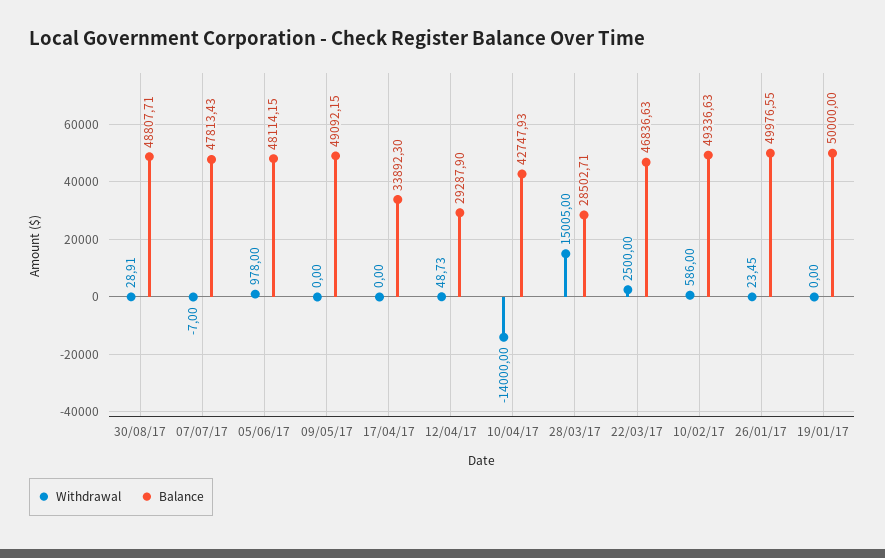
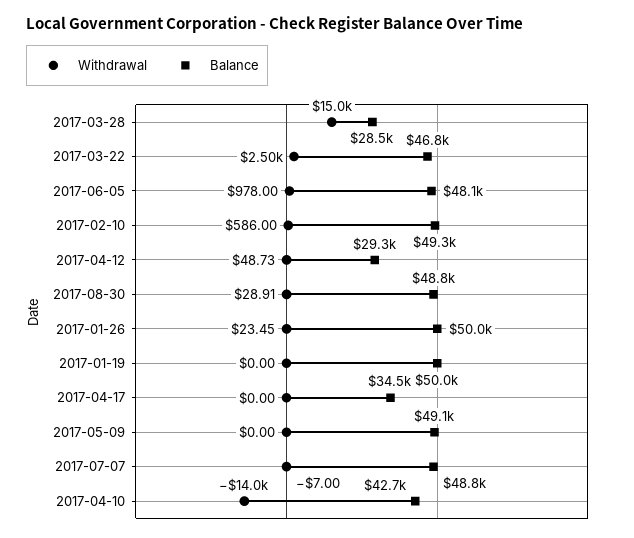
Balance, 07/07/17: 47813.43 -> 48800
Balance, 17/04/17: 33892.3 -> 34500

